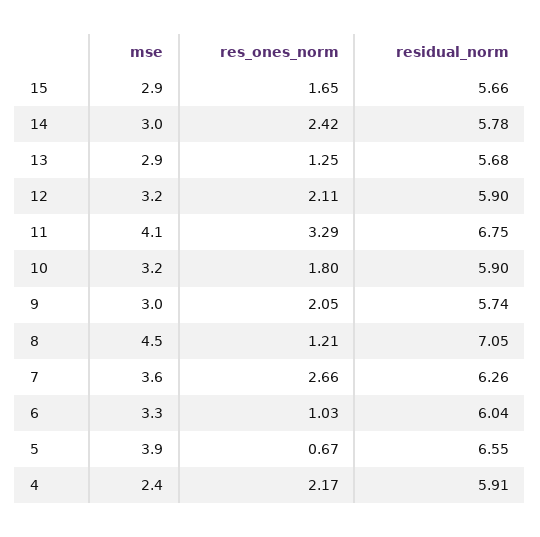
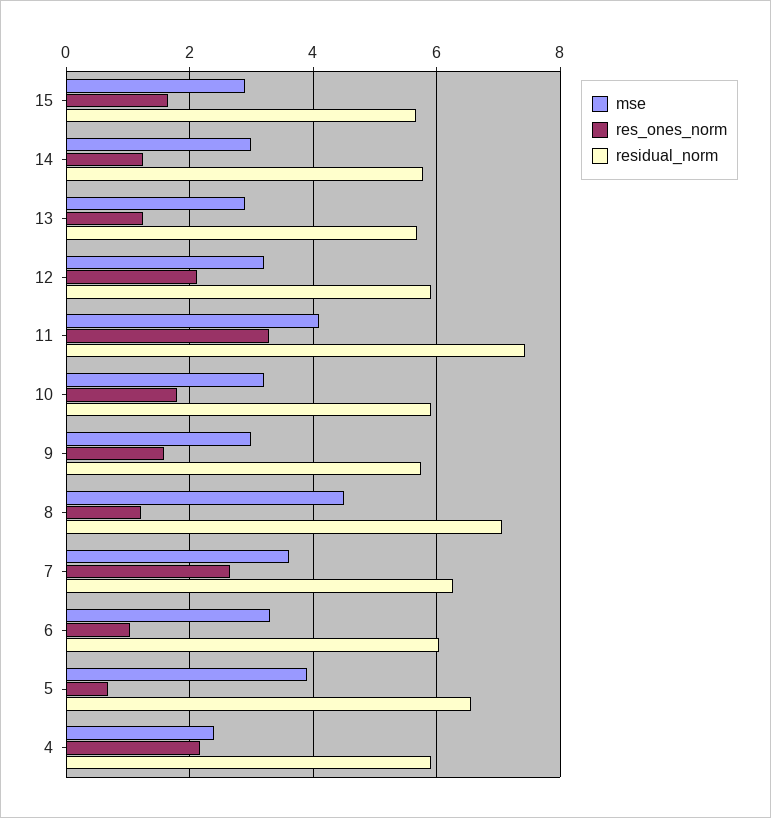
res_ones_norm, 14: 2.42 -> 1.2
residual_norm, 11: 6.75 -> 7.4
res_ones_norm, 9: 2.05 -> 1.6

